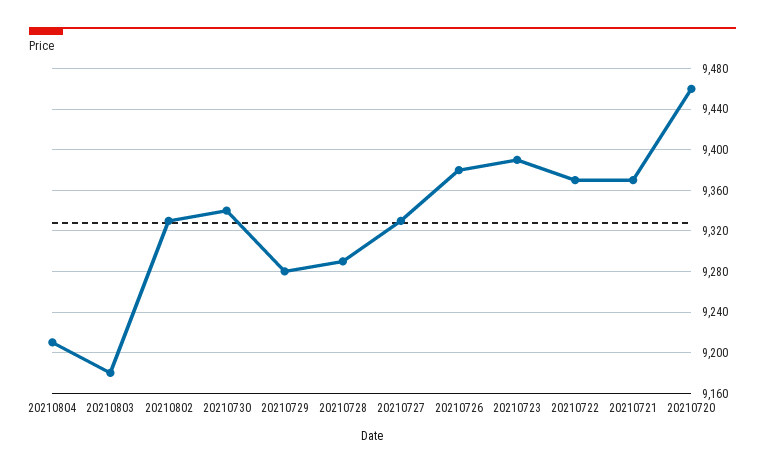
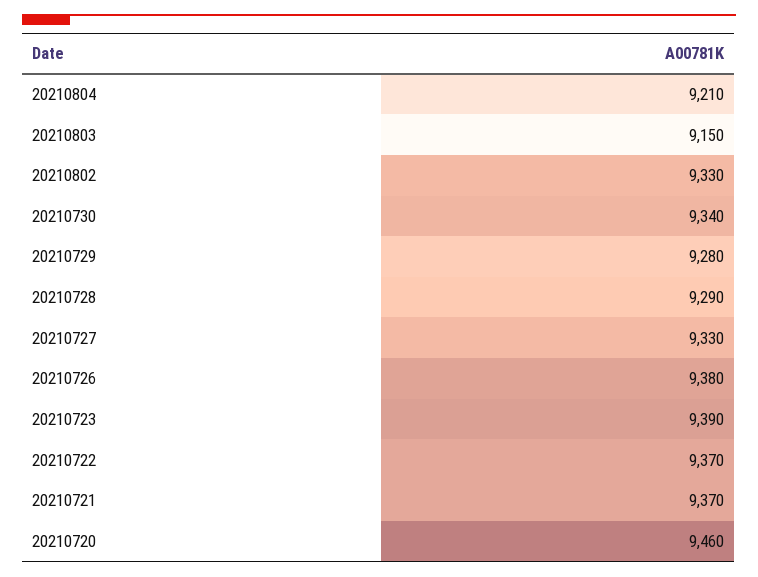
20210803: 9180 -> 9150

